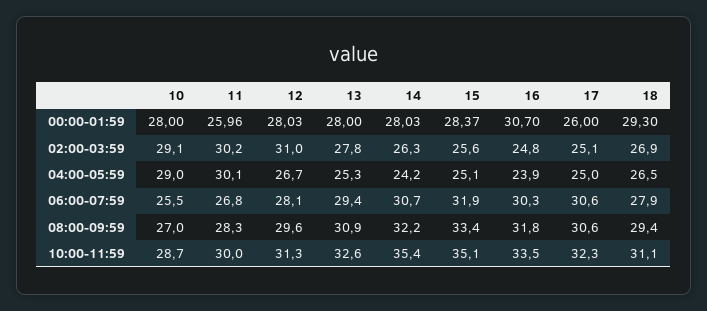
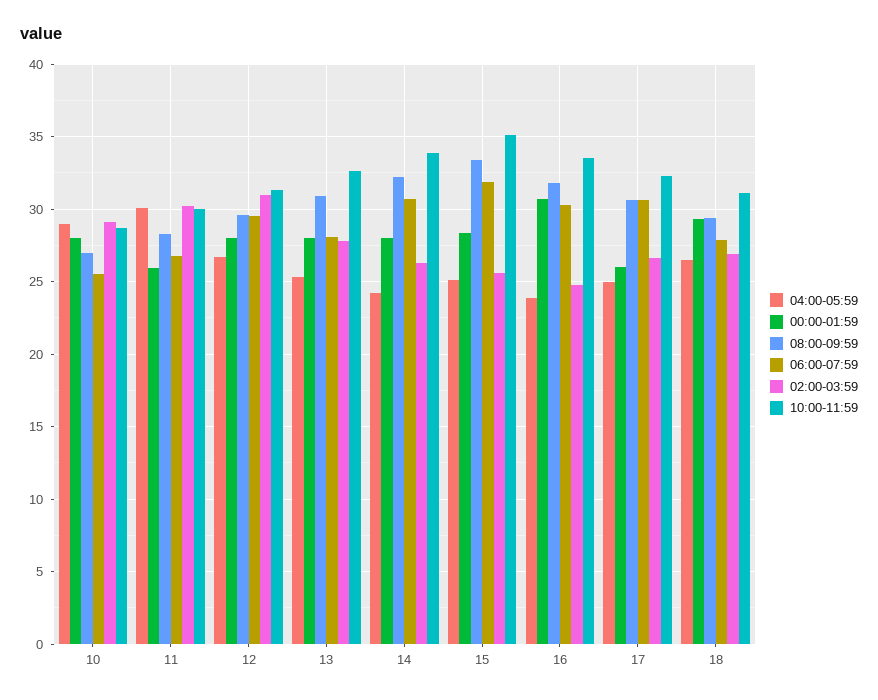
02:00-03:59, 17: 25.1 -> 26.5
06:00-07:59, 12: 28.1 -> 29.5
06:00-07:59, 13: 29.4 -> 28
10:00-11:59, 14: 35.4 -> 34

